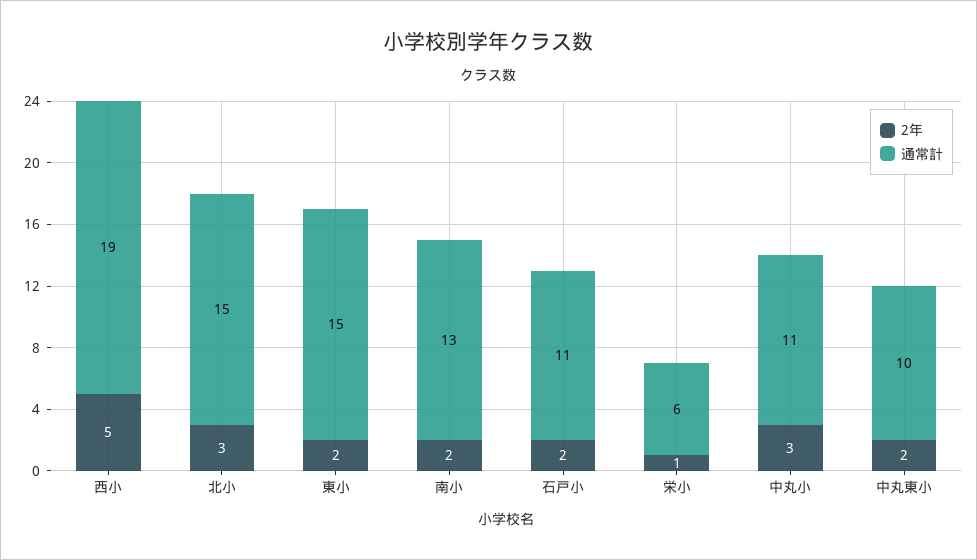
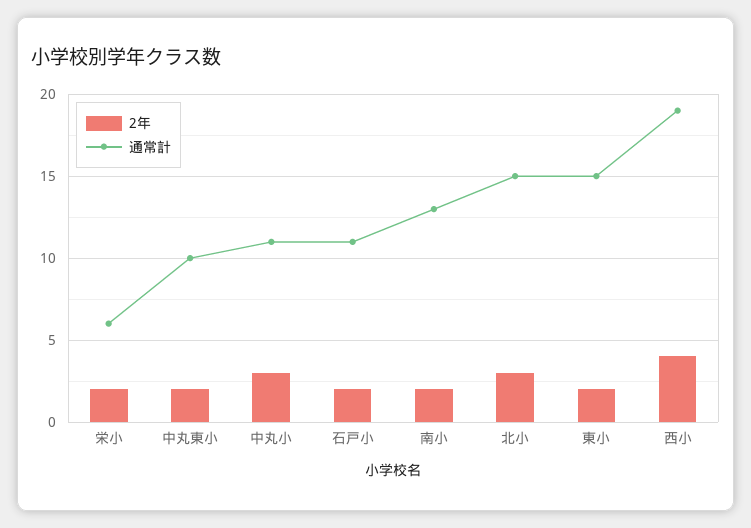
2年, 西小: 5 -> 4
2年, 栄小: 1 -> 2

